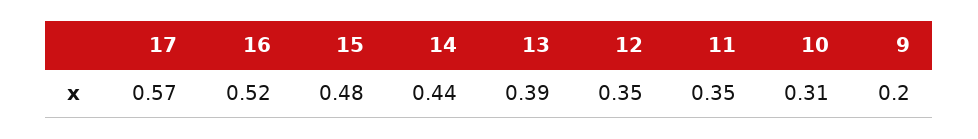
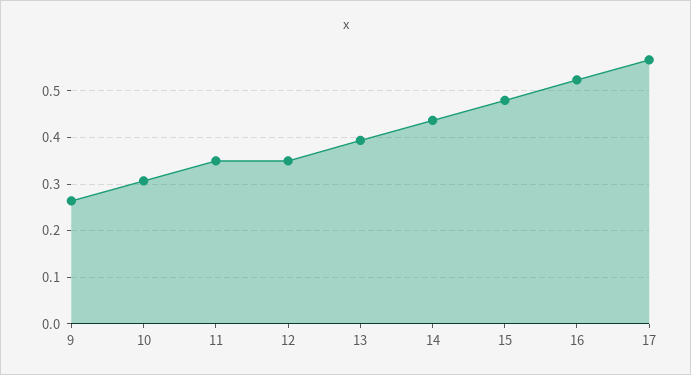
9: 0.2 -> 0.26

